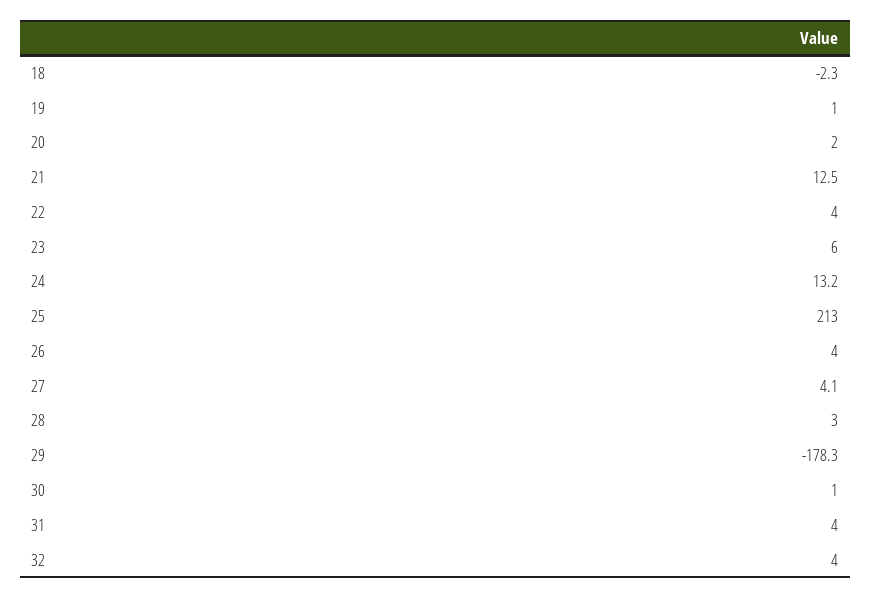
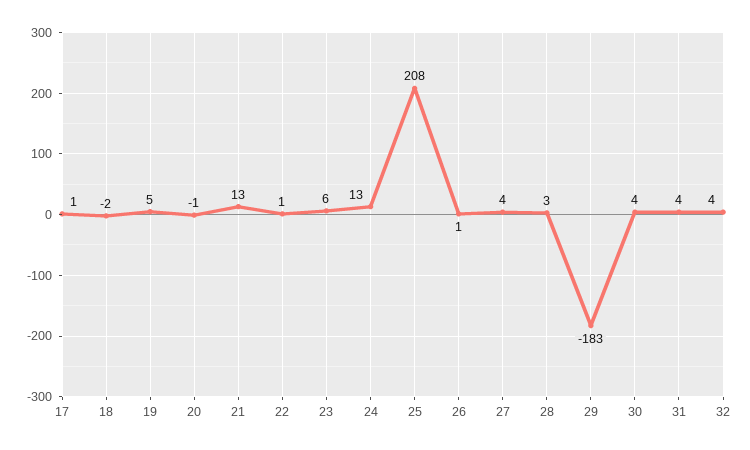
19: 1 -> 5
20: 2 -> -1
22: 4 -> 1
25: 213 -> 208
26: 4 -> 1
29: -178.3 -> -183
30: 1 -> 4
17: none -> 1

